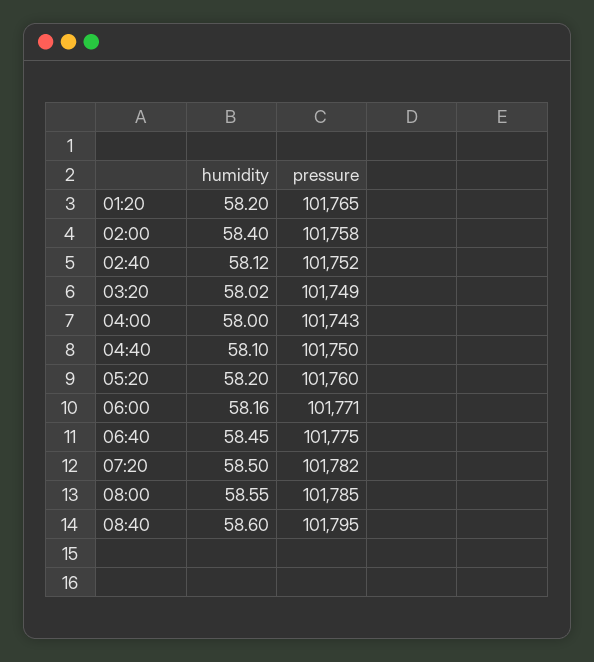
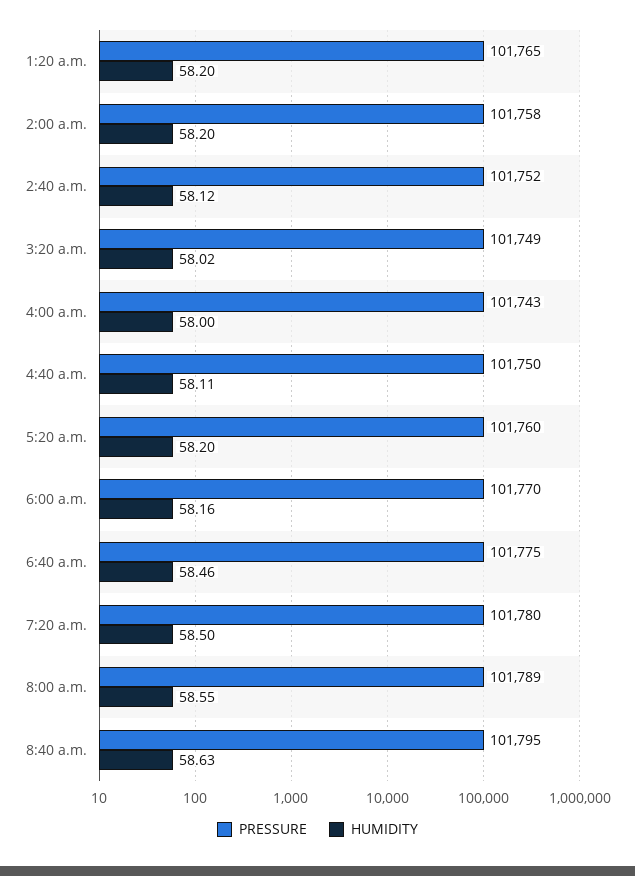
humidity, 02:00: 58.4 -> 58.2
humidity, 04:40: 58.1 -> 58.11
pressure, 06:00: 101771 -> 101770
humidity, 06:40: 58.45 -> 58.46
pressure, 07:20: 101782 -> 101780
pressure, 08:00: 101785 -> 101789
humidity, 08:40: 58.6 -> 58.63

